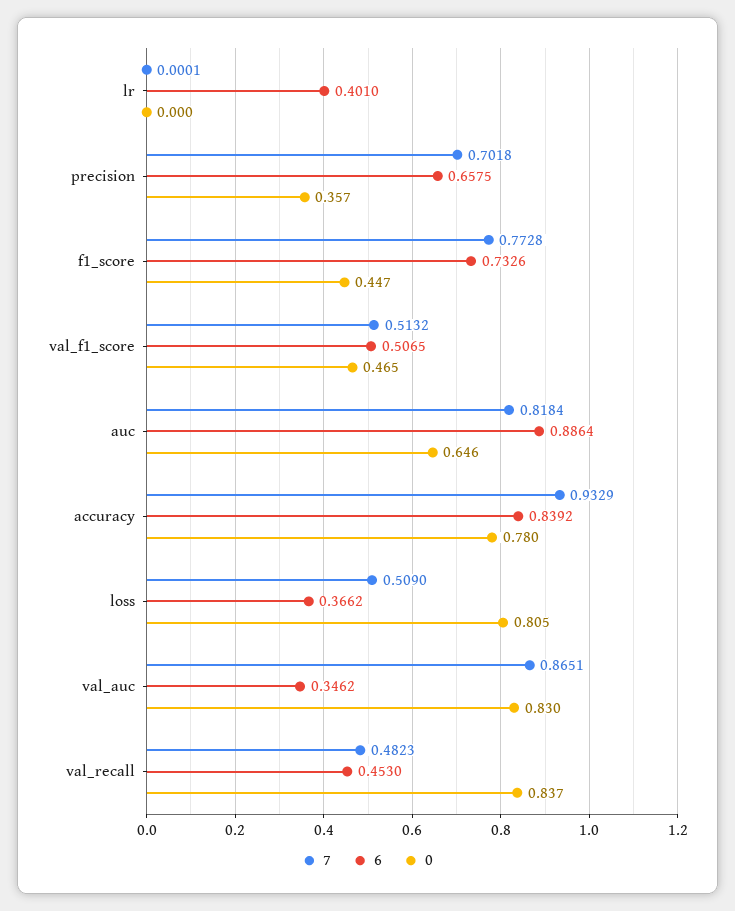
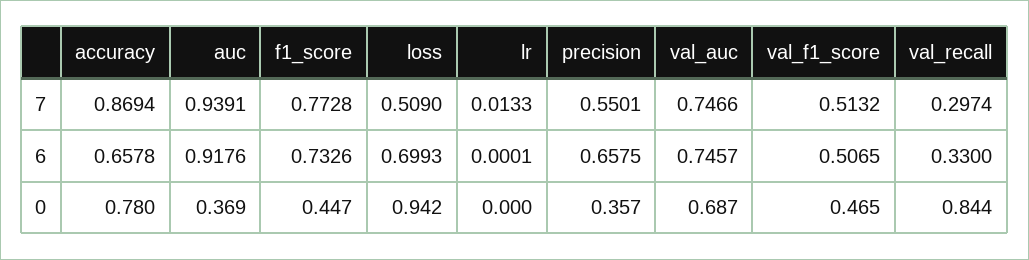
7, lr: 0.0001 -> 0.0133
6, lr: 0.401 -> 0.0001
7, precision: 0.7018 -> 0.5501
7, auc: 0.8184 -> 0.9391
6, auc: 0.8864 -> 0.9176
0, auc: 0.646 -> 0.369
7, accuracy: 0.9329 -> 0.8694
6, accuracy: 0.8392 -> 0.6578
6, loss: 0.3662 -> 0.6993
0, loss: 0.805 -> 0.942
7, val_auc: 0.8651 -> 0.7466
6, val_auc: 0.3462 -> 0.7457
0, val_auc: 0.83 -> 0.687
7, val_recall: 0.4823 -> 0.2974
6, val_recall: 0.453 -> 0.33
0, val_recall: 0.837 -> 0.844

